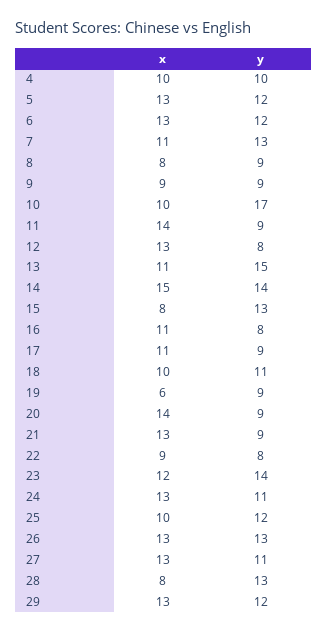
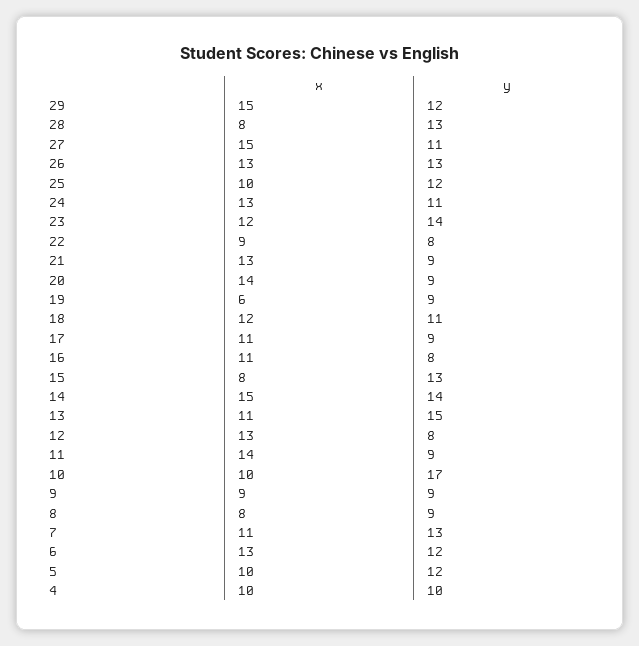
x, 5: 13 -> 10
x, 18: 10 -> 12
x, 27: 13 -> 15
x, 29: 13 -> 15

